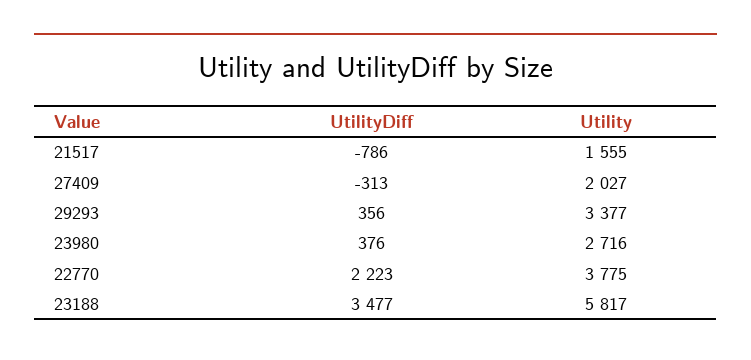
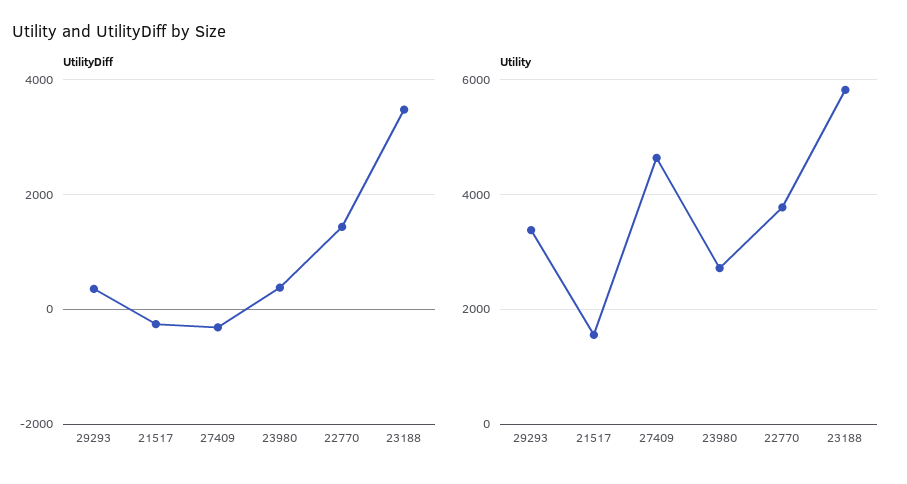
UtilityDiff, 21517: -786 -> -200
Utility, 27409: 2027 -> 4600
UtilityDiff, 22770: 2223 -> 1400

